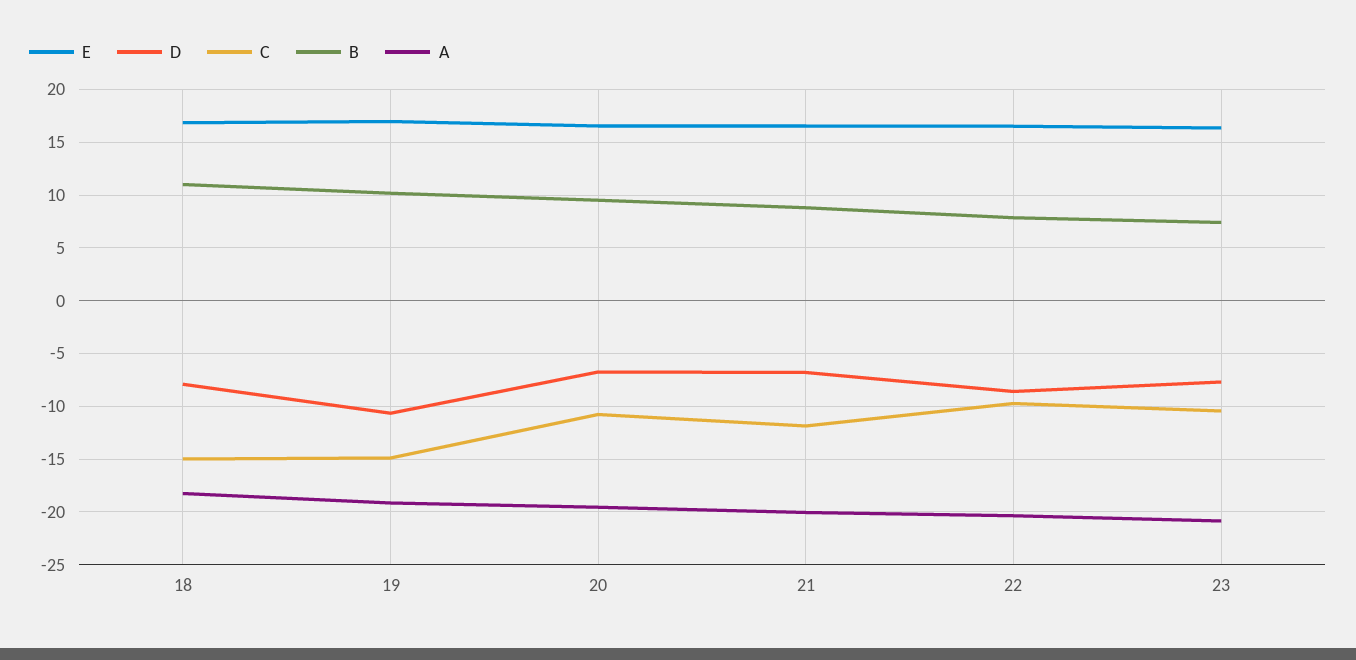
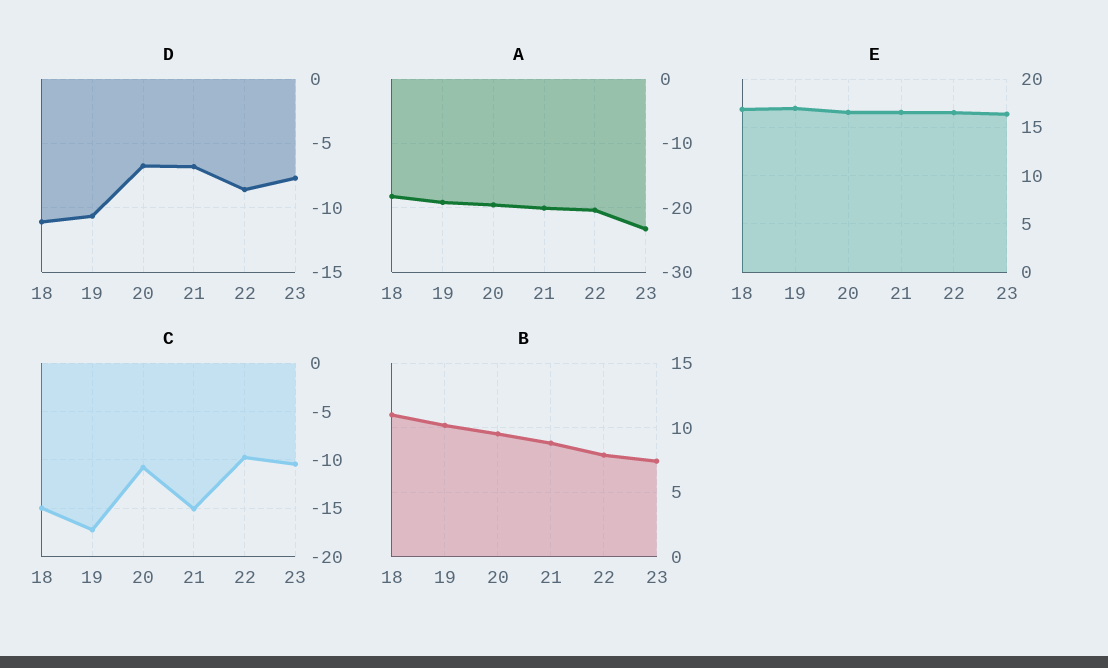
D, 18: -8 -> -11
C, 19: -15 -> -17
C, 21: -12 -> -15
A, 23: -21 -> -23

